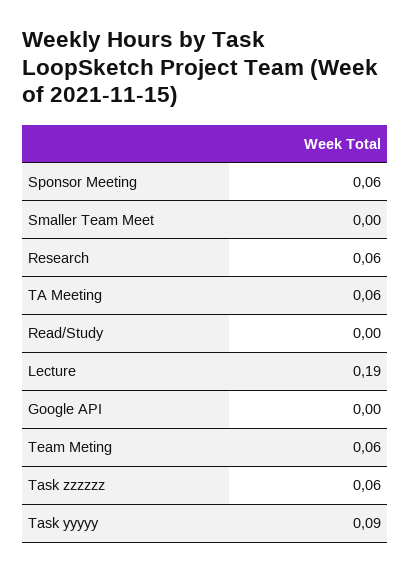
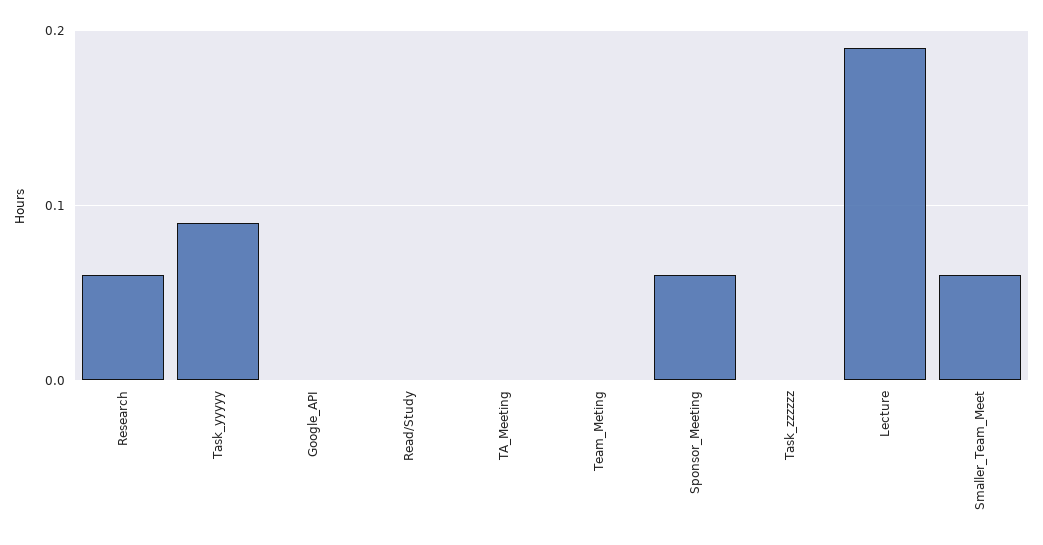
Smaller Team Meet: 0 -> 0.06
TA Meeting: 0.06 -> 0
Team Meting: 0.06 -> 0
Task zzzzzz: 0.06 -> 0

